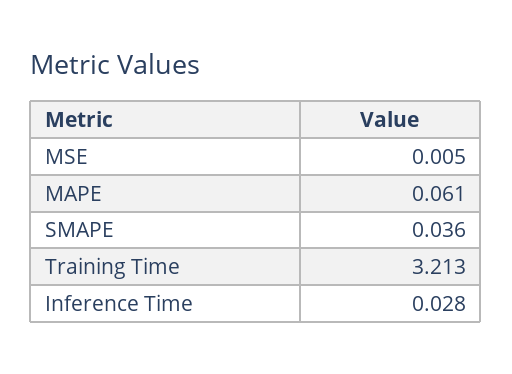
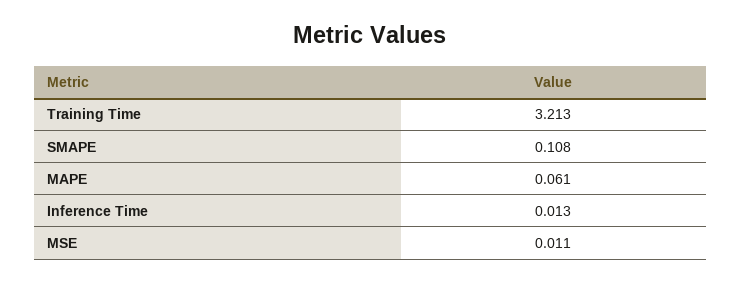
MSE: 0.005 -> 0.011
SMAPE: 0.036 -> 0.108
Inference Time: 0.028 -> 0.013

